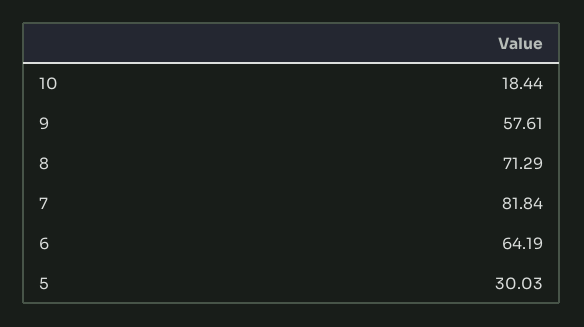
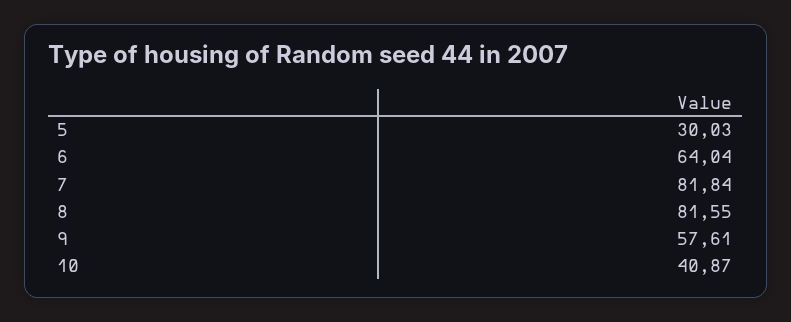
10: 18.44 -> 40.87
8: 71.29 -> 81.55
6: 64.19 -> 64.04

